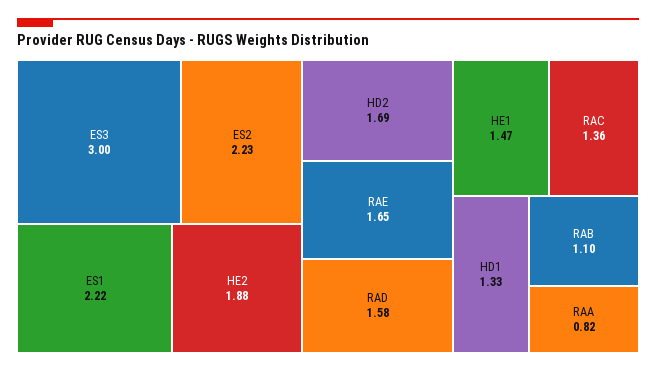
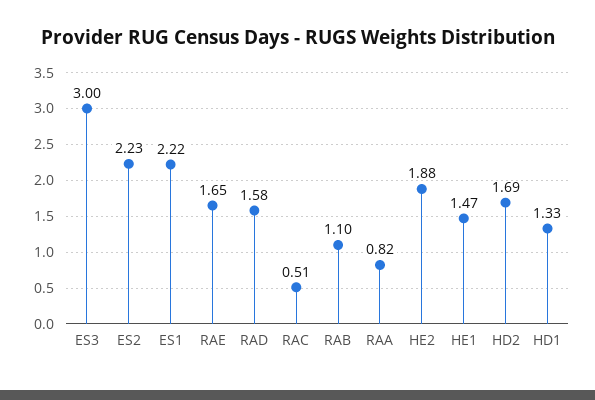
RAC: 1.36 -> 0.51

